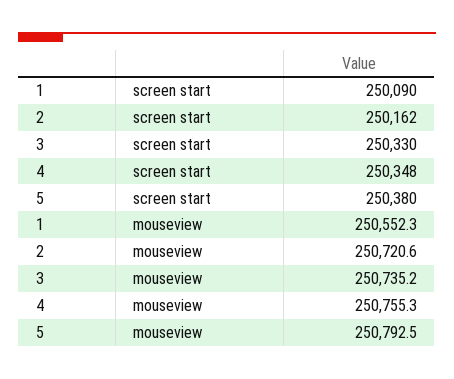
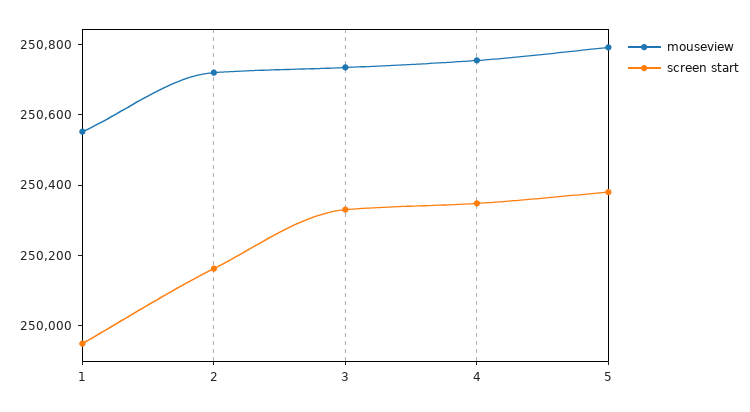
screen start, 1: 250090 -> 249950

